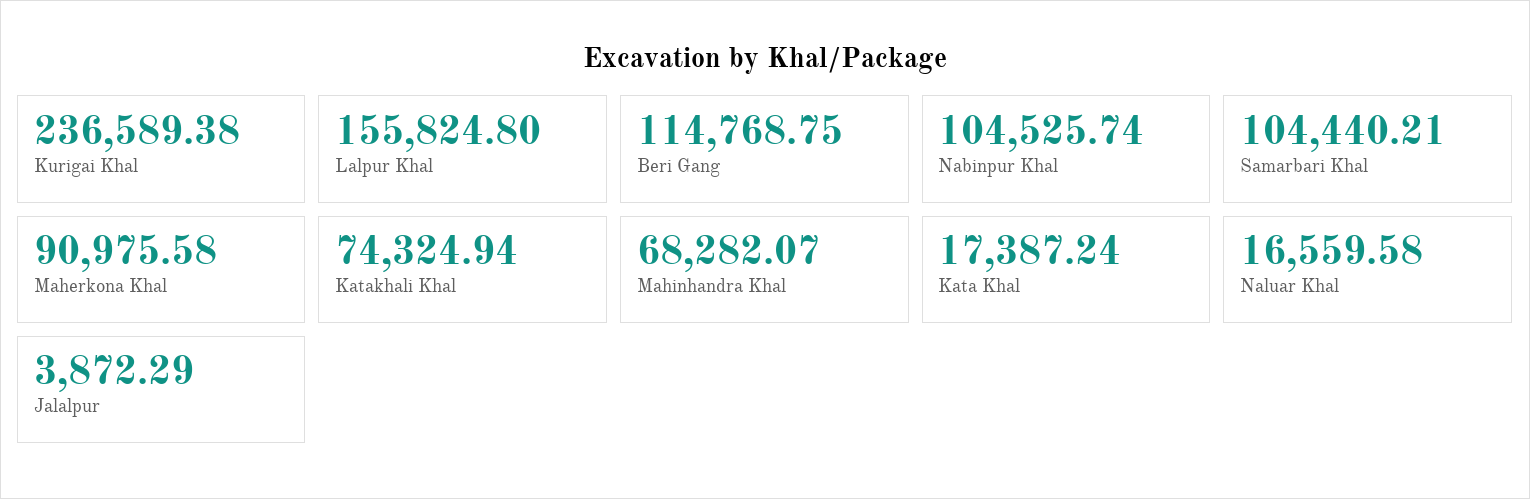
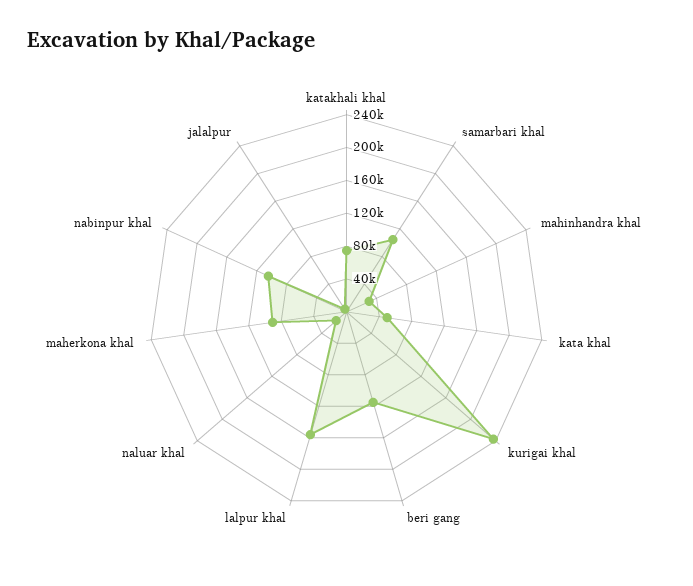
Mahinhandra Khal: 68282.07 -> 30000
Kata Khal: 17387.24 -> 50000

